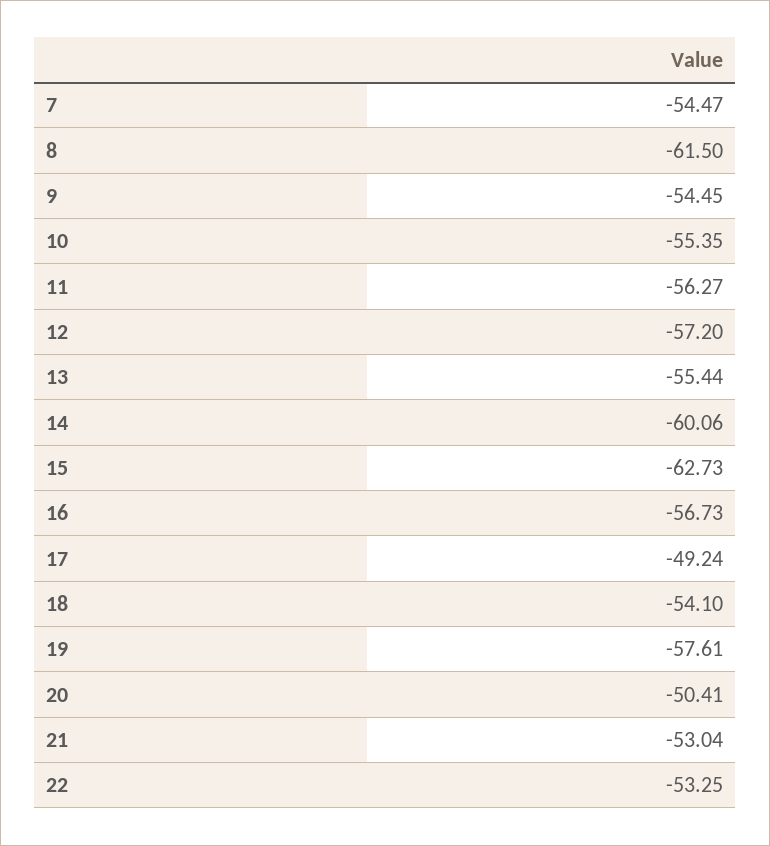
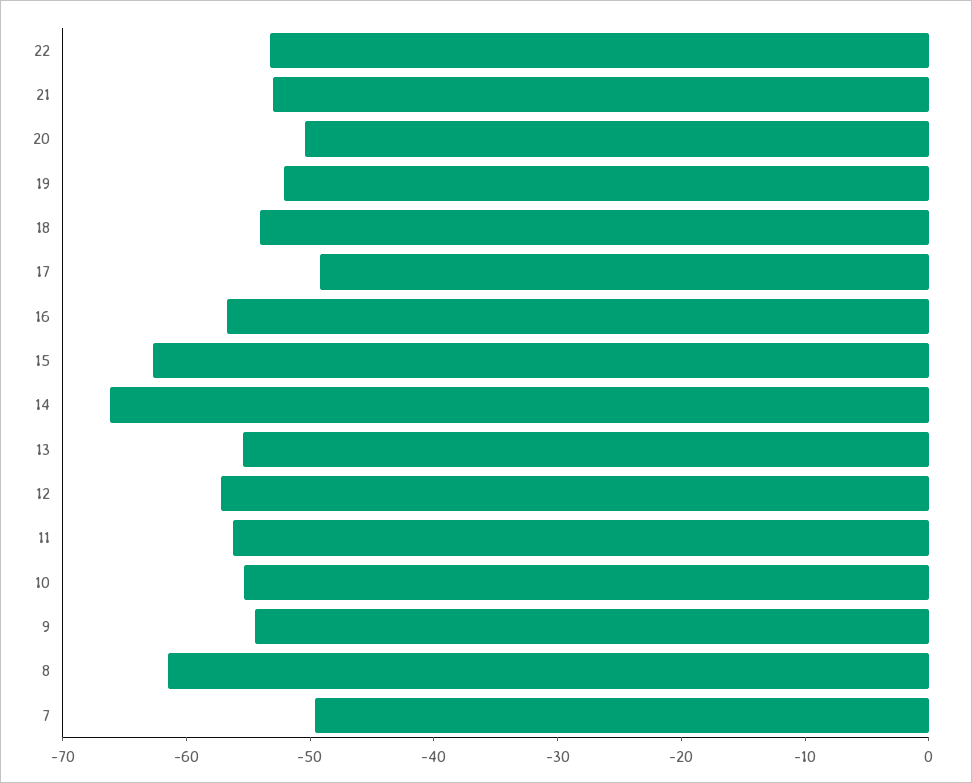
7: -54.47 -> -50
14: -60.06 -> -66
19: -57.61 -> -52

